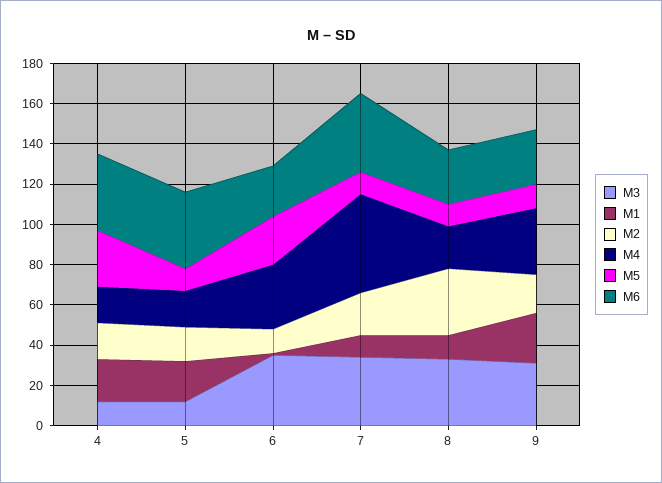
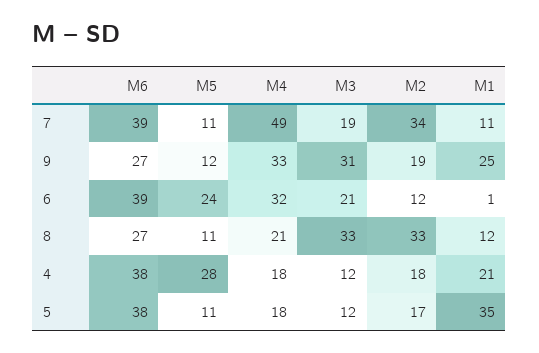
M1, 5: 20 -> 35
M3, 6: 35 -> 21
M6, 6: 25 -> 39
M3, 7: 35 -> 19
M2, 7: 20 -> 34

